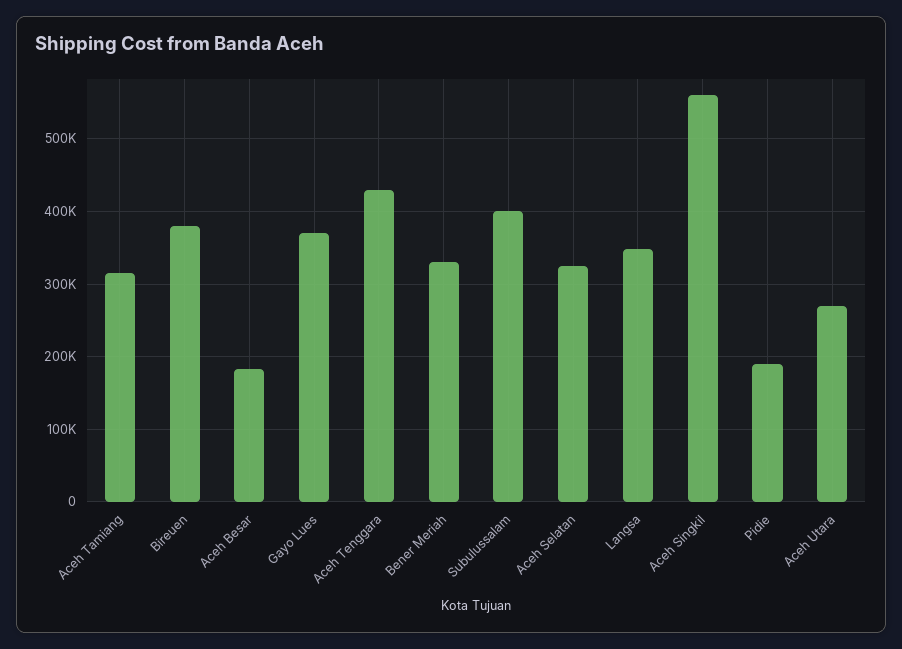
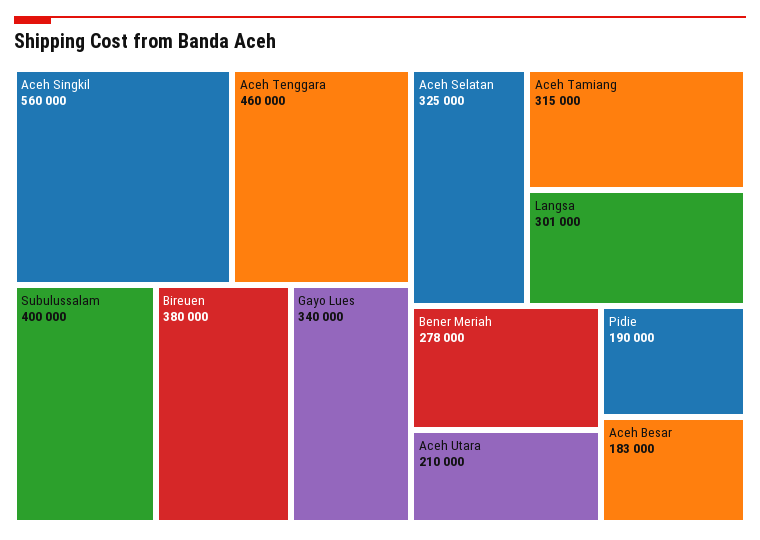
Gayo Lues: 370000 -> 340000
Aceh Tenggara: 430000 -> 460000
Bener Meriah: 330000 -> 278000
Langsa: 350000 -> 301000
Aceh Utara: 270000 -> 210000

